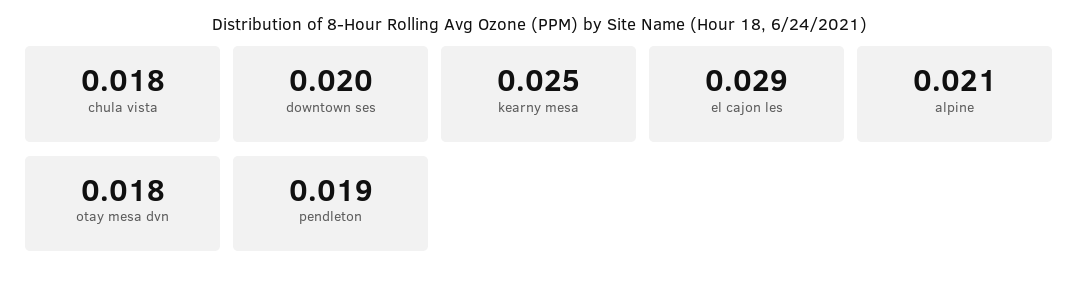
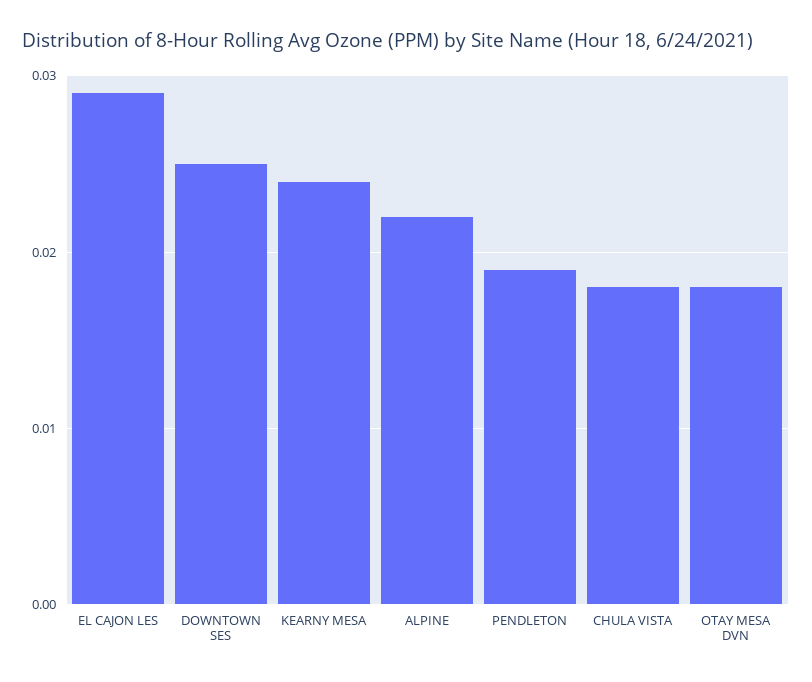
downtown ses: 0.02 -> 0.025
kearny mesa: 0.025 -> 0.024
alpine: 0.021 -> 0.022

